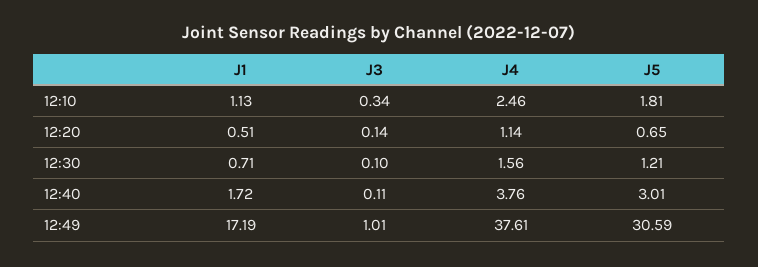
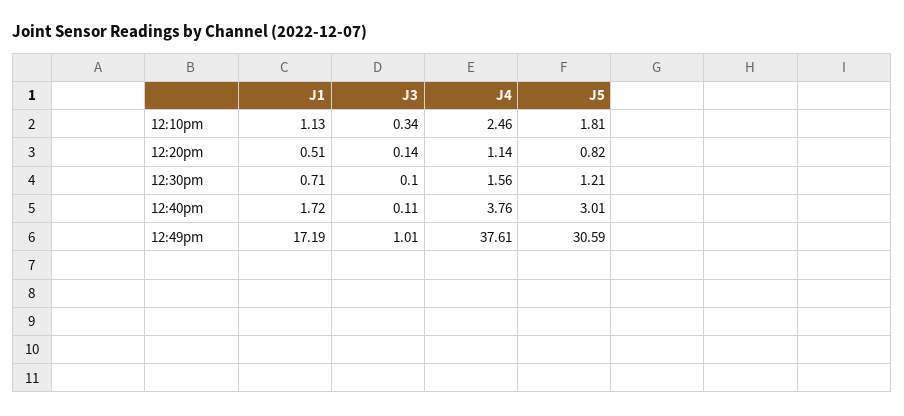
J5, 12:20: 0.65 -> 0.82

